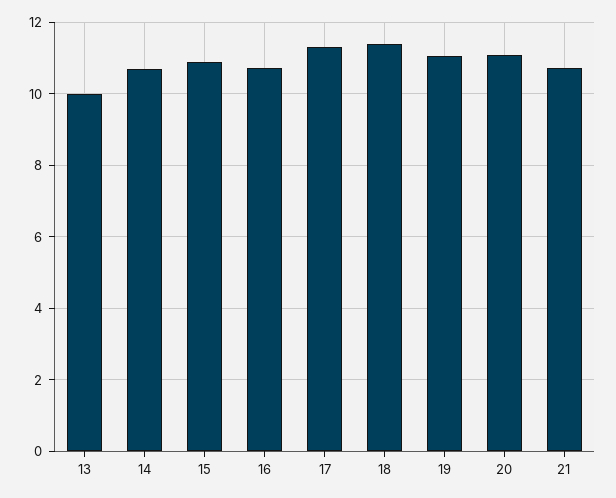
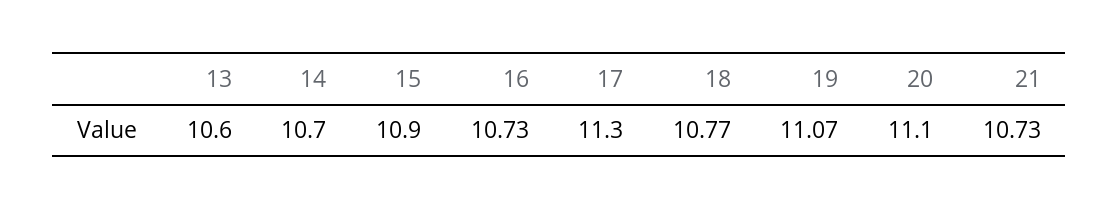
13: 10 -> 10.6
18: 11.4 -> 10.77

